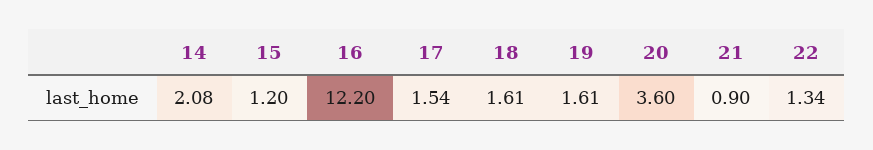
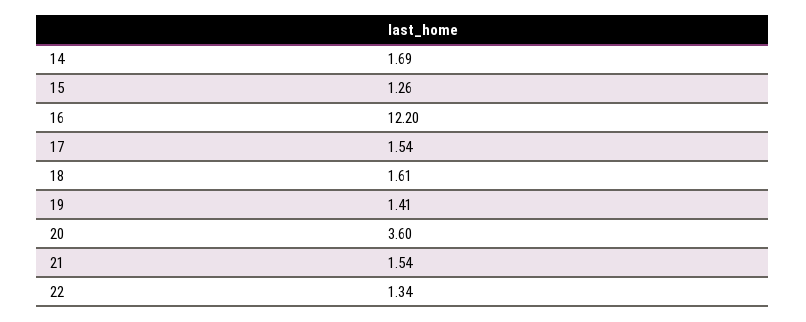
14: 2.08 -> 1.69
15: 1.2 -> 1.26
19: 1.61 -> 1.41
21: 0.9 -> 1.54

